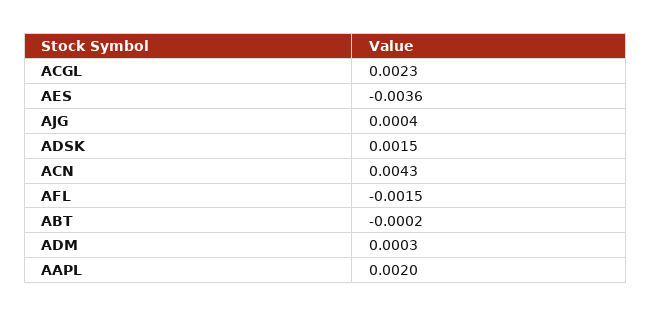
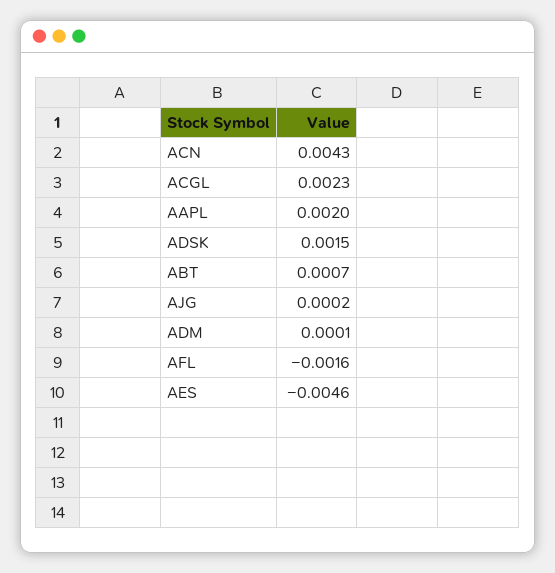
AES: -0.0036 -> -0.0046
AJG: 0.0004 -> 0.0002
AFL: -0.0015 -> -0.0016
ABT: -0.0002 -> 0.0007
ADM: 0.0003 -> 0.0001

